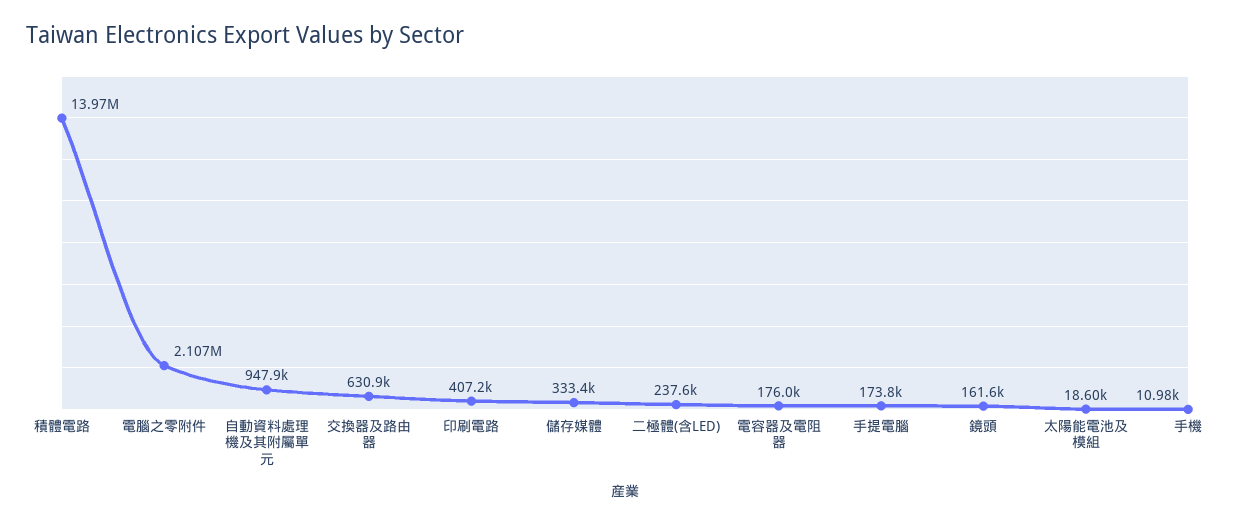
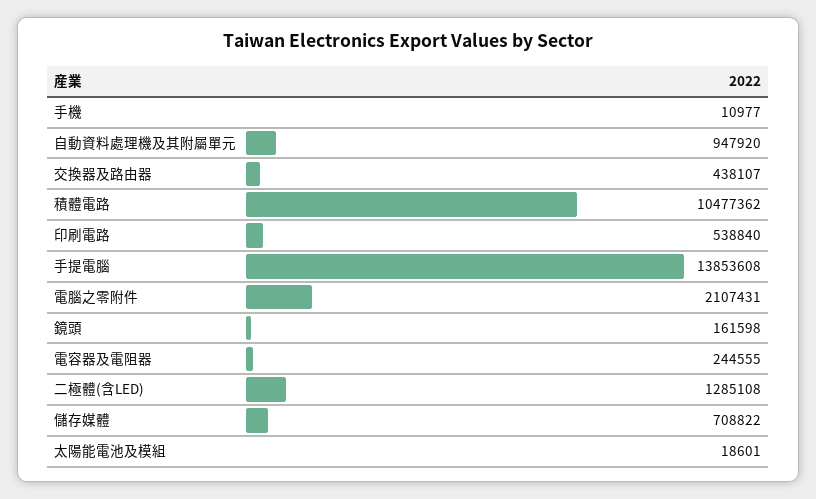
積體電路: 13970000 -> 10477362
交換器及路由器: 630900 -> 438107
印刷電路: 407200 -> 538840
儲存媒體: 333400 -> 708822
二極體(含LED): 237600 -> 1285108
電容器及電阻器: 176000 -> 244555
手提電腦: 173800 -> 13853608

